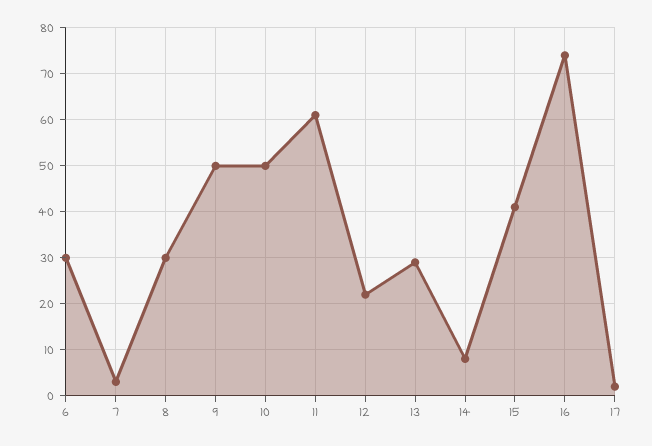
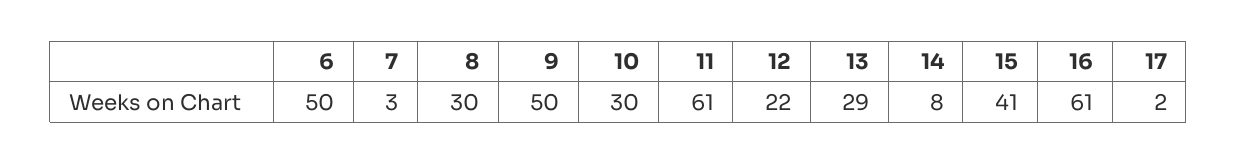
6: 30 -> 50
10: 50 -> 30
16: 75 -> 61

